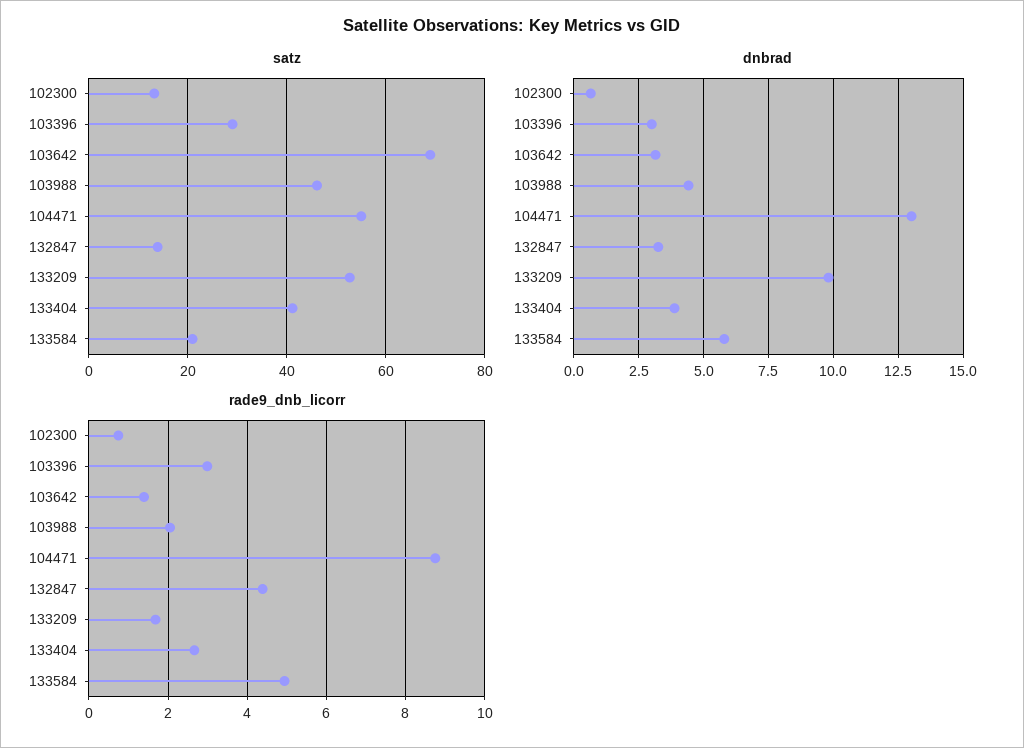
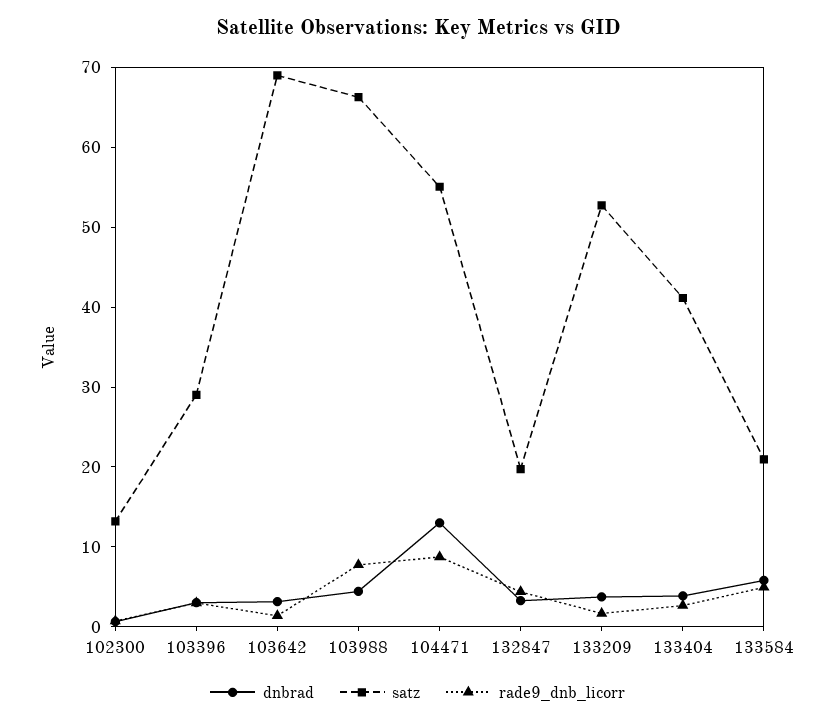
satz, 103988: 46 -> 66
satz, 132847: 14 -> 20
dnbrad, 133209: 9.75 -> 4
rade9_dnb_licorr, 103988: 2 -> 8

